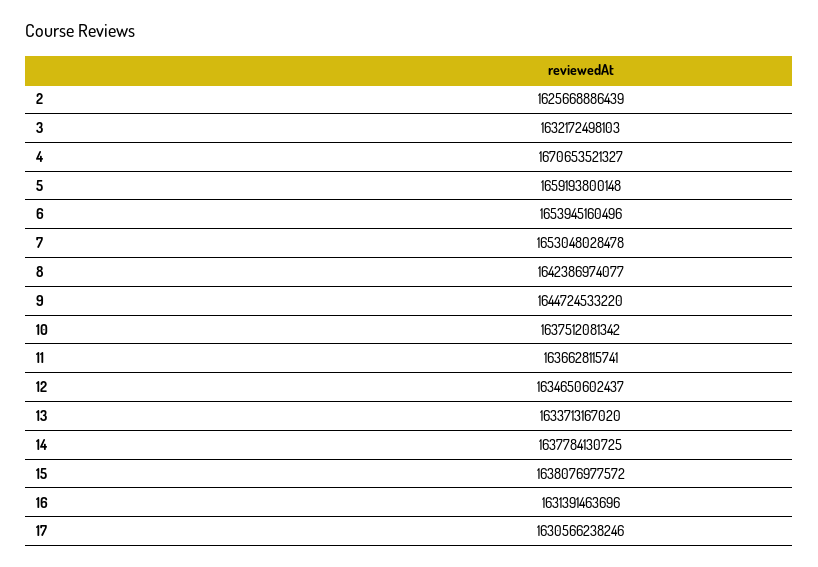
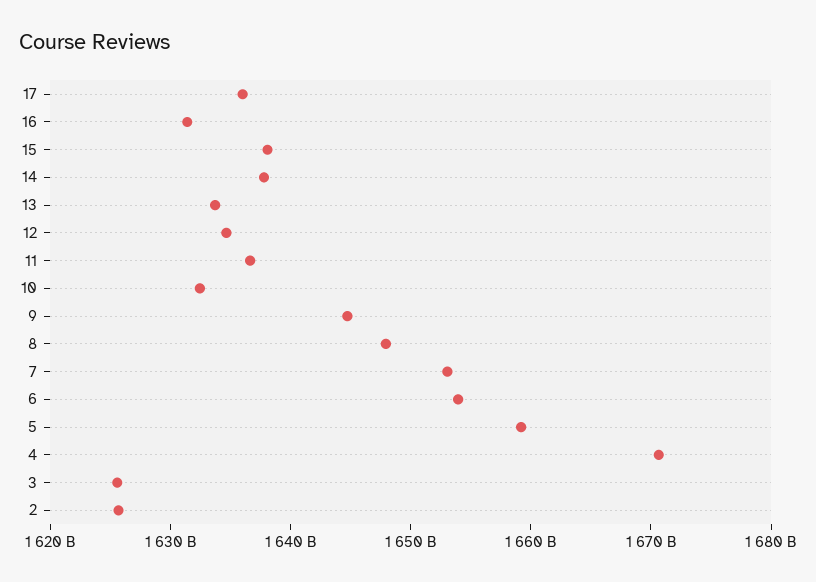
3: 1632172498103 -> 1626000000000
8: 1642386974077 -> 1648000000000
10: 1637512081342 -> 1632000000000
17: 1630566238246 -> 1636000000000

